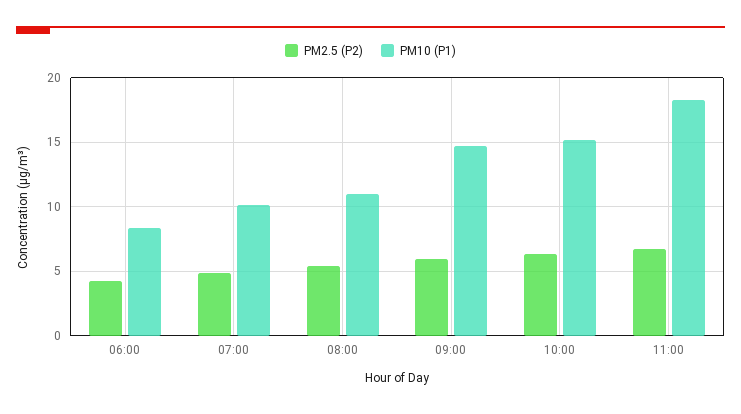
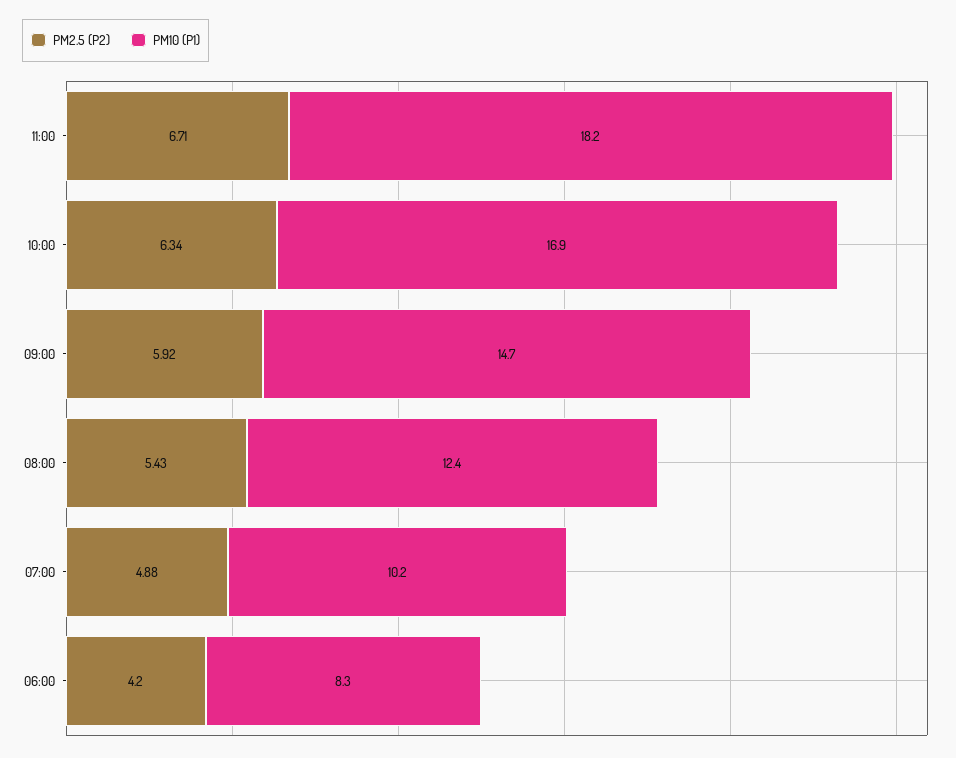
PM10 (P1), 08:00: 11 -> 12.4
PM10 (P1), 10:00: 15 -> 16.9

